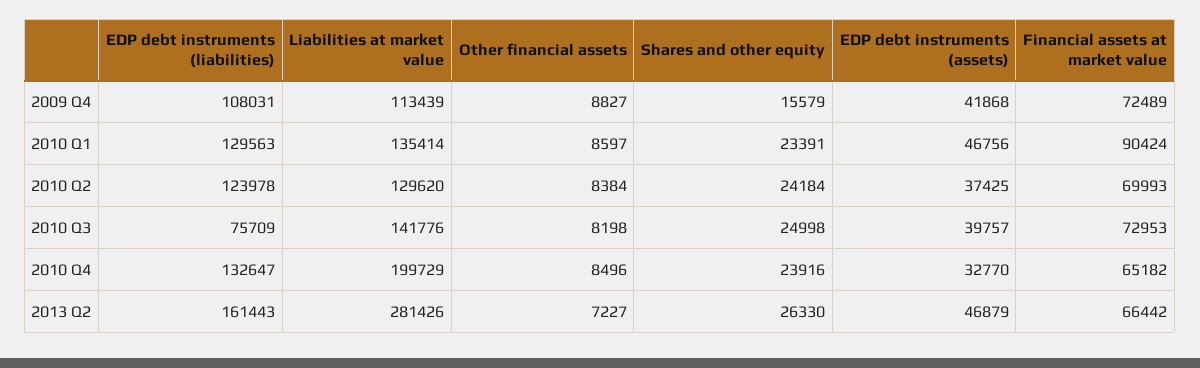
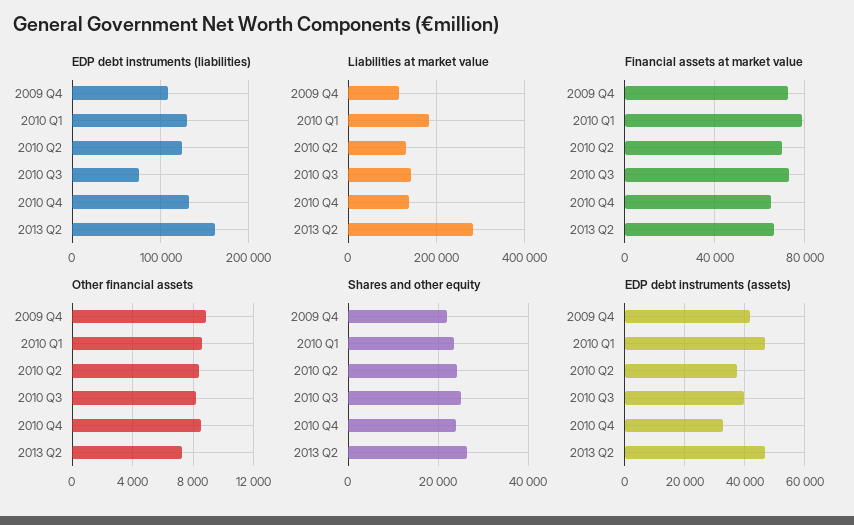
Shares and other equity, 2009 Q4: 15579 -> 22000
Liabilities at market value, 2010 Q1: 135414 -> 180000
Financial assets at market value, 2010 Q1: 90424 -> 80000
Liabilities at market value, 2010 Q4: 199729 -> 140000

